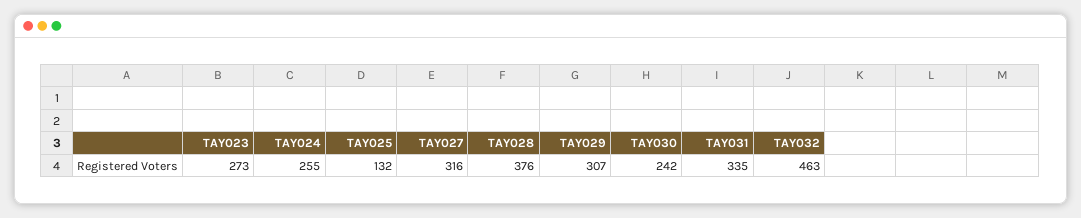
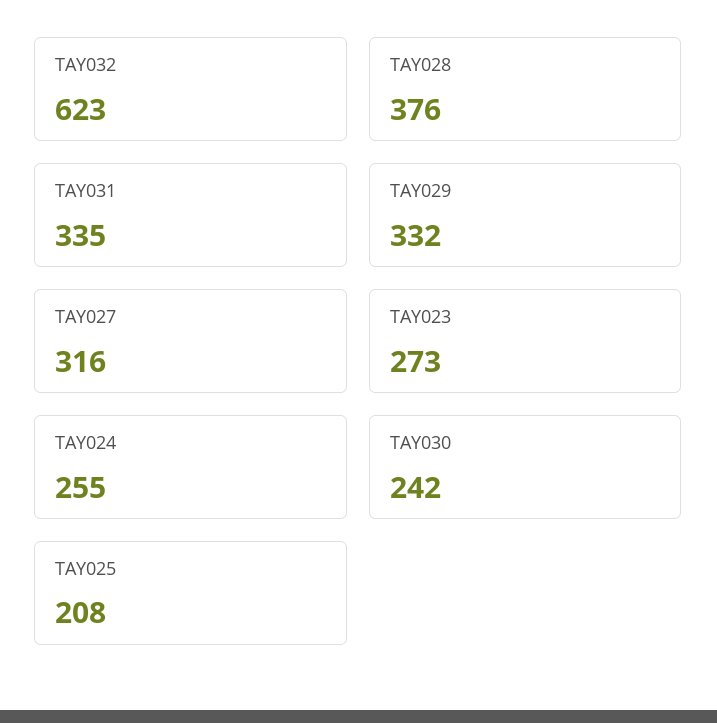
TAY025: 132 -> 208
TAY029: 307 -> 332
TAY032: 463 -> 623

